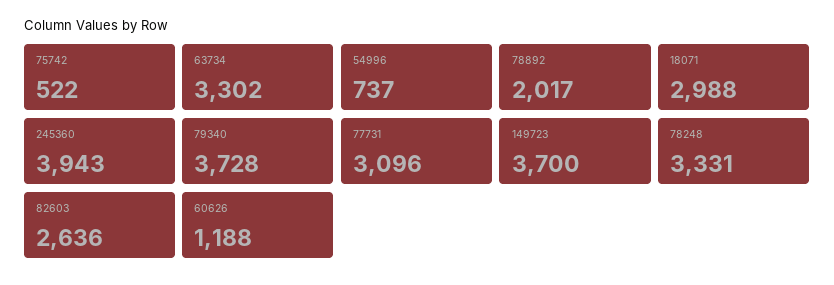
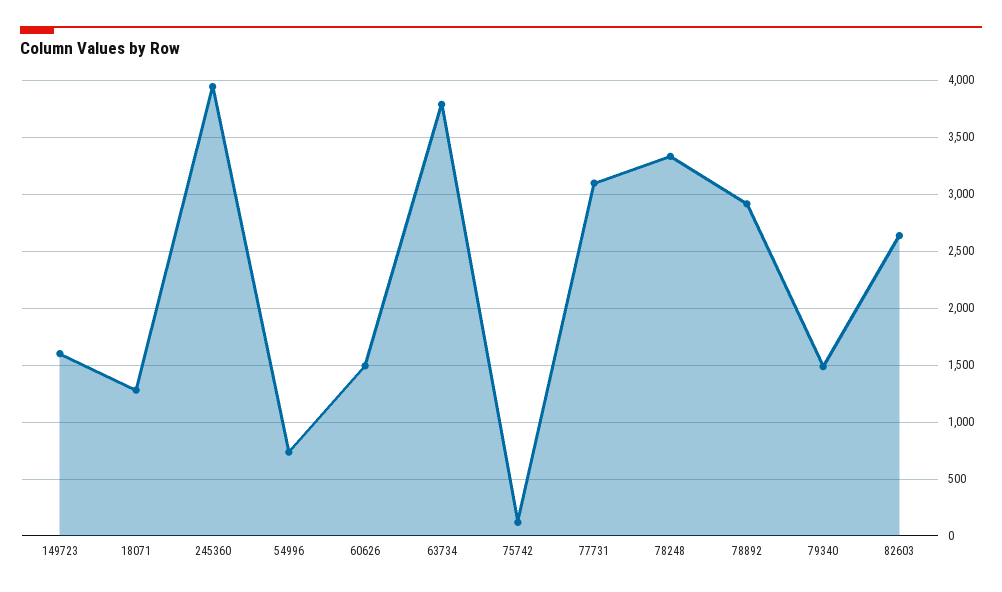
75742: 522 -> 100
63734: 3302 -> 3800
78892: 2017 -> 2900
18071: 2988 -> 1300
79340: 3728 -> 1500
149723: 3700 -> 1600
60626: 1188 -> 1500

